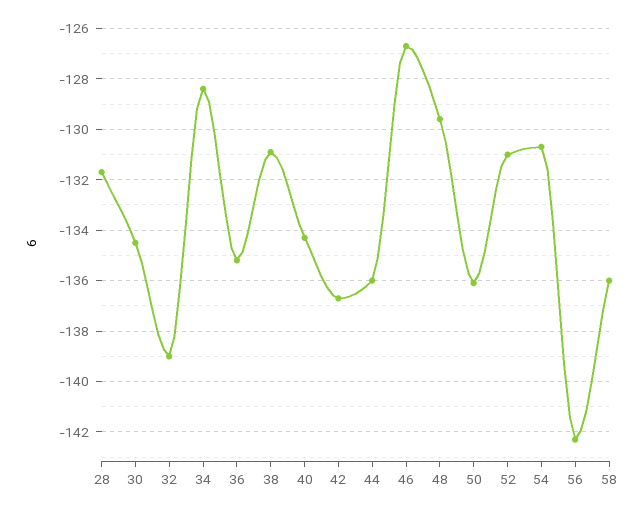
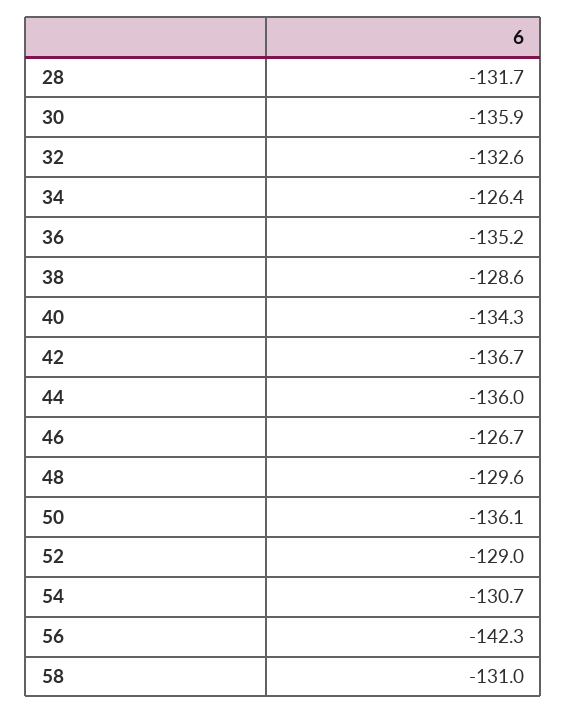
30: -134.5 -> -135.9
32: -139 -> -132.6
34: -128.5 -> -126.4
38: -131 -> -128.6
52: -131 -> -129
58: -136 -> -131

